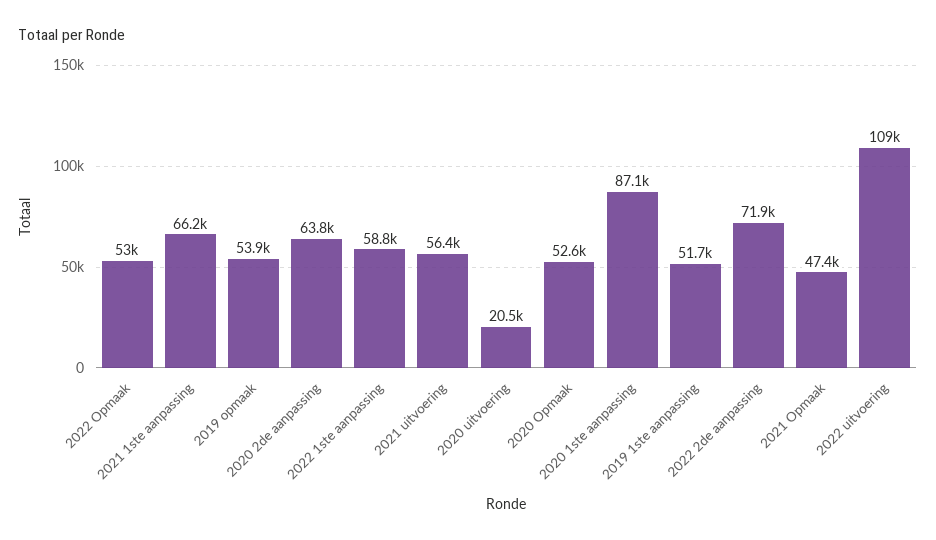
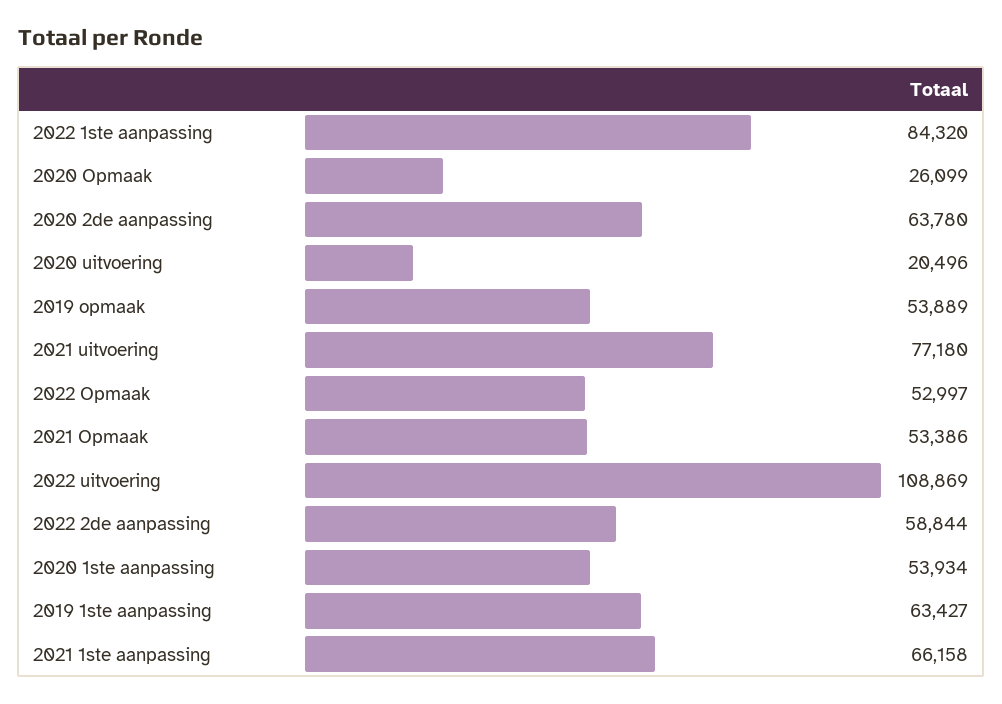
2022 1ste aanpassing: 58800 -> 84320
2021 uitvoering: 56400 -> 77180
2020 Opmaak: 52600 -> 26099
2020 1ste aanpassing: 87100 -> 53934
2019 1ste aanpassing: 51700 -> 63427
2022 2de aanpassing: 71900 -> 58844
2021 Opmaak: 47400 -> 53386

